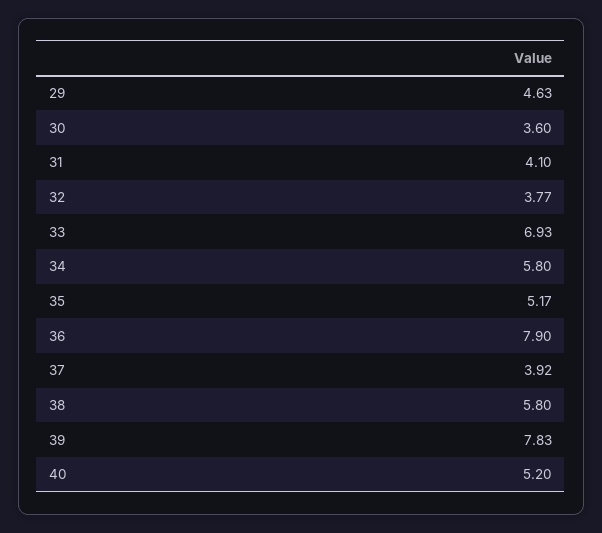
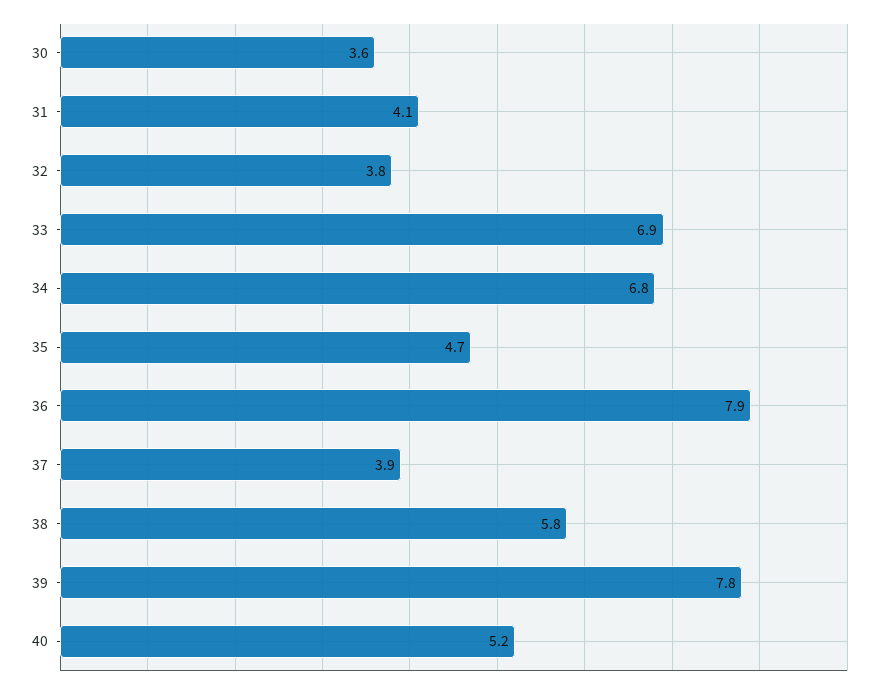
29: 4.63 -> none
34: 5.8 -> 6.8
35: 5.17 -> 4.7

